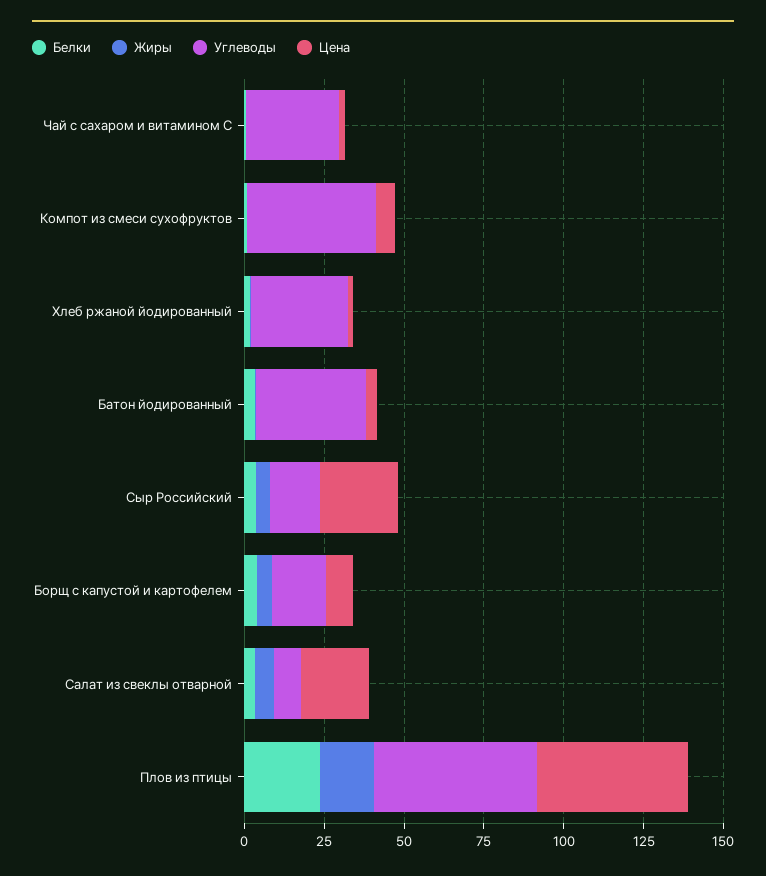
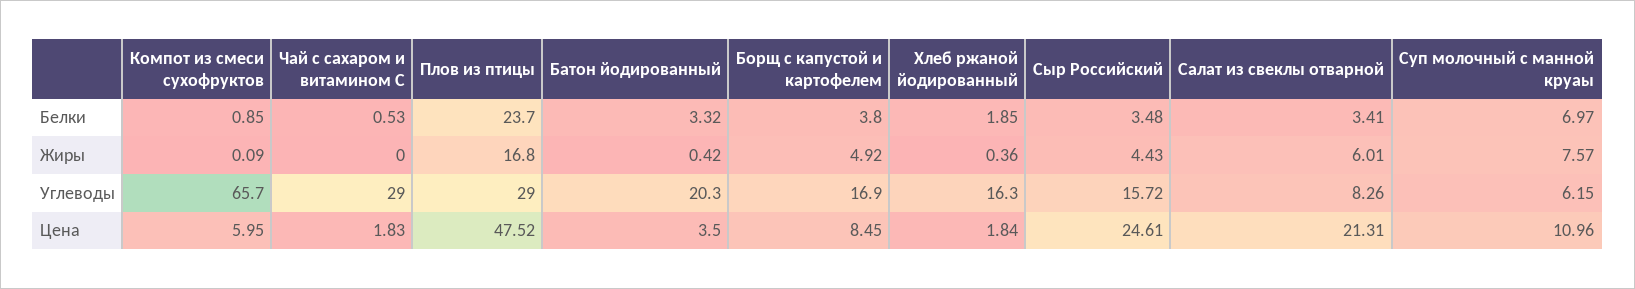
Углеводы, Компот из смеси сухофруктов: 40 -> 65.7
Углеводы, Хлеб ржаной йодированный: 30 -> 16.3
Углеводы, Батон йодированный: 35 -> 20.3
Углеводы, Плов из птицы: 50 -> 29
Белки, Суп молочный с манной круаы: none -> 6.97
Жиры, Суп молочный с манной круаы: none -> 7.57
Углеводы, Суп молочный с манной круаы: none -> 6.15
Цена, Суп молочный с манной круаы: none -> 10.96

